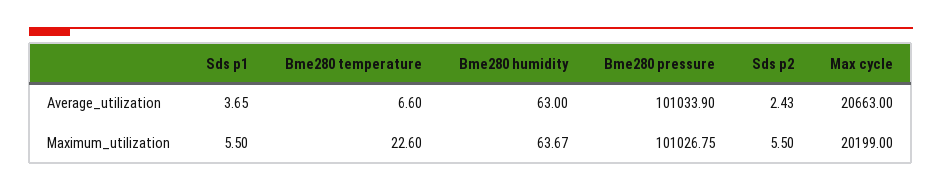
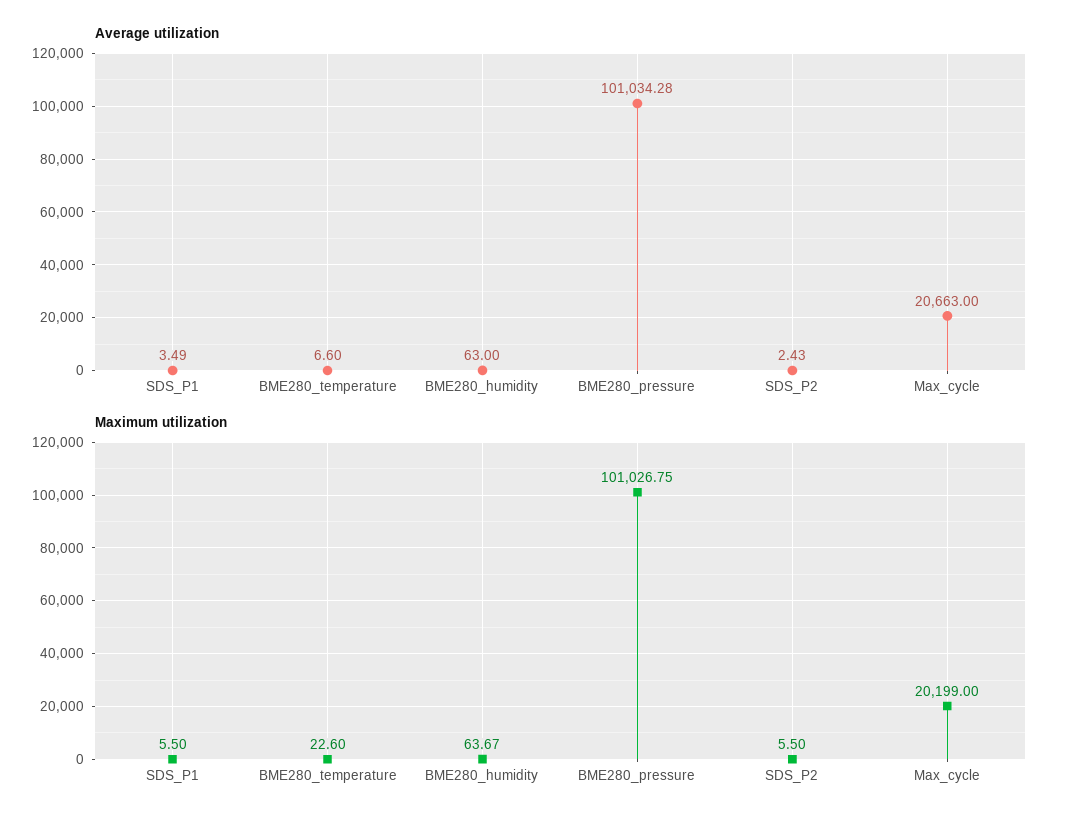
Average_utilization, Sds p1: 3.65 -> 3.49
Average_utilization, Bme280 pressure: 101033.9 -> 101034.28

